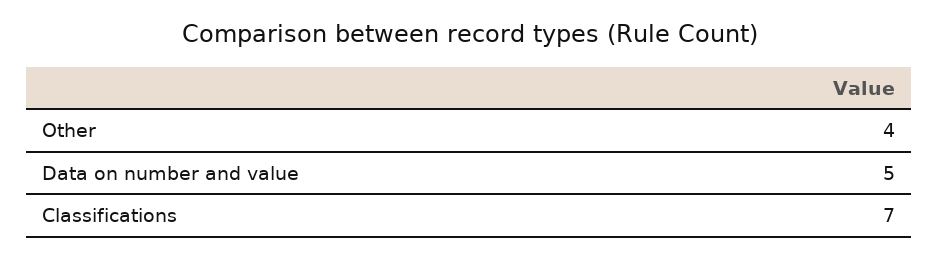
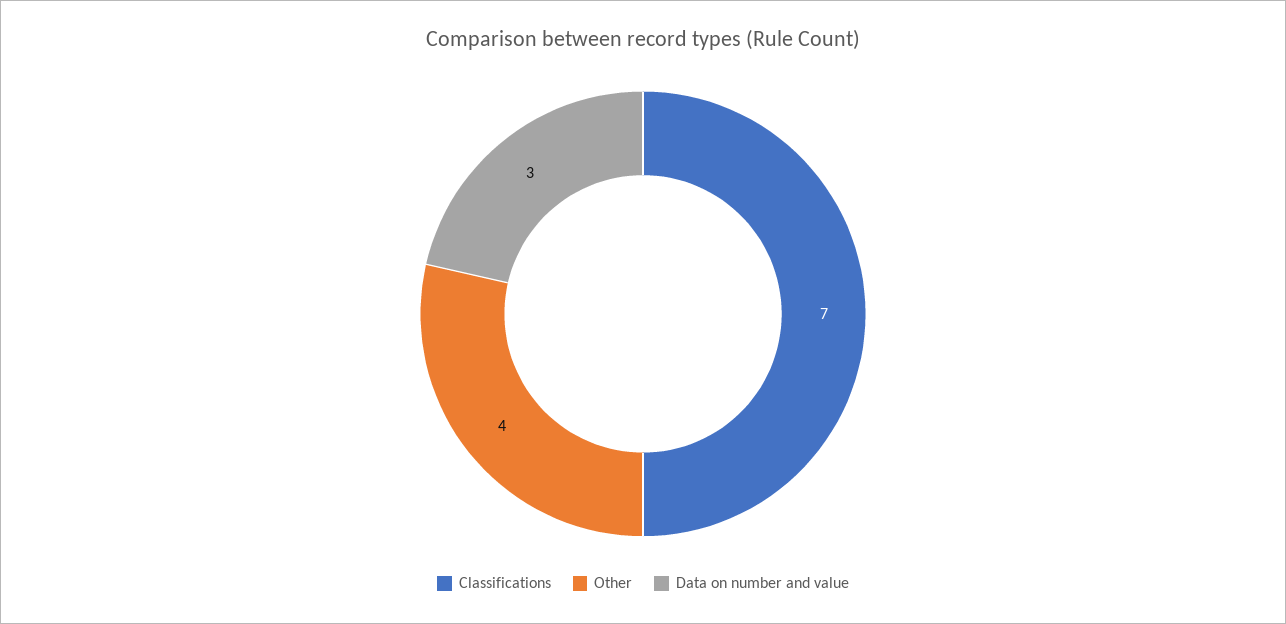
Data on number and value: 5 -> 3

